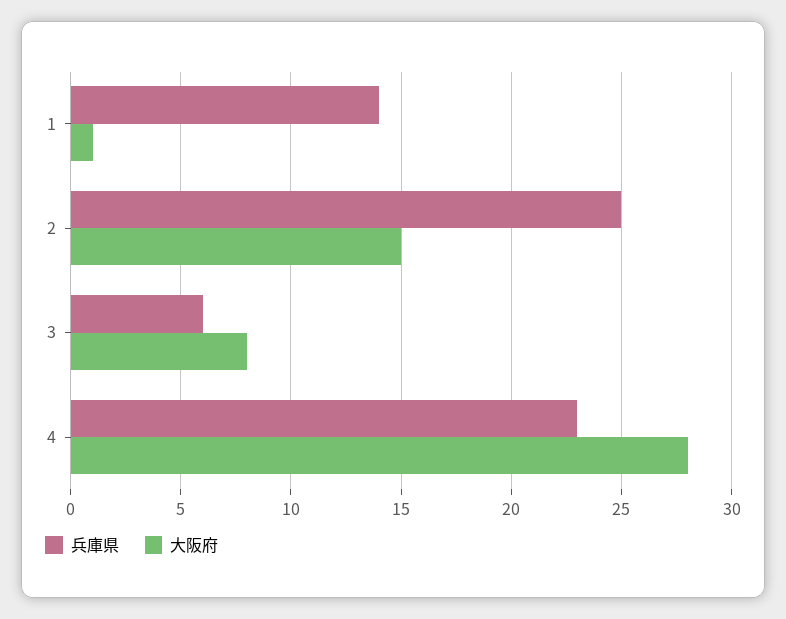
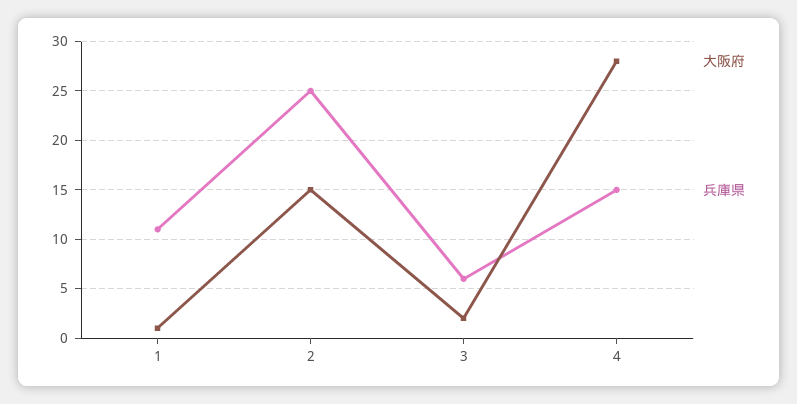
兵庫県, 1: 14 -> 11
大阪府, 3: 8 -> 2
兵庫県, 4: 23 -> 15

